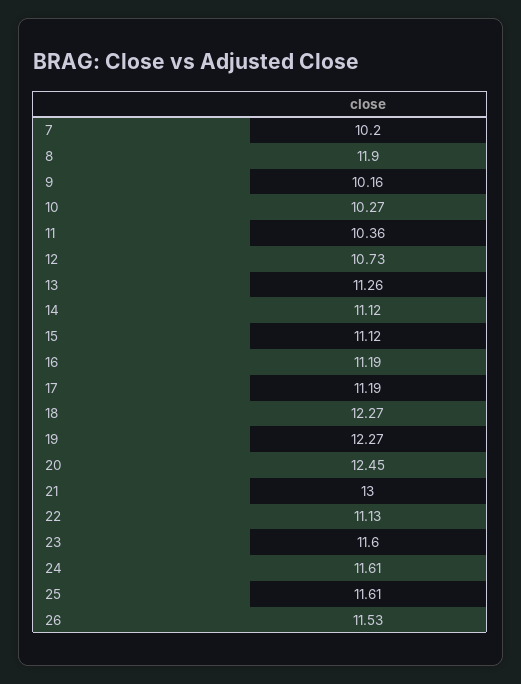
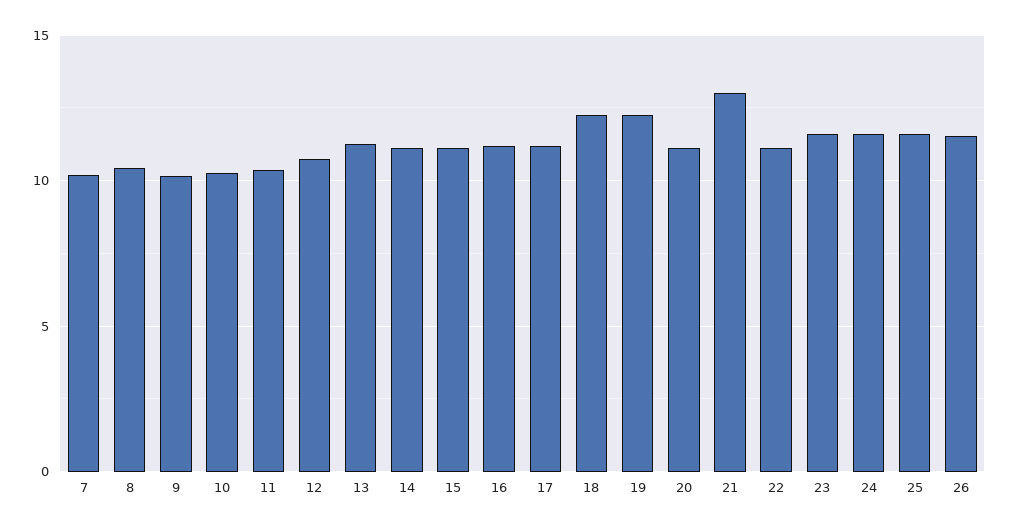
8: 11.9 -> 10.5
20: 12.45 -> 11

